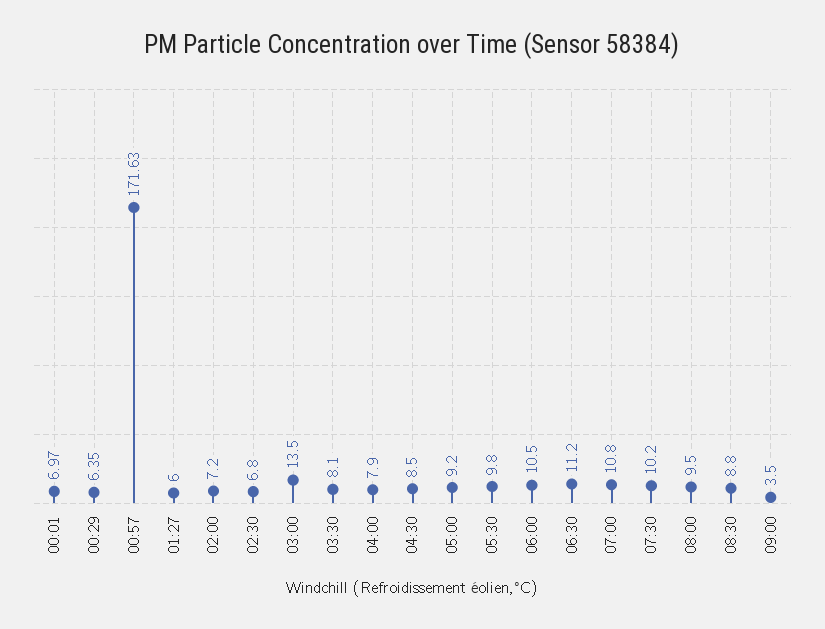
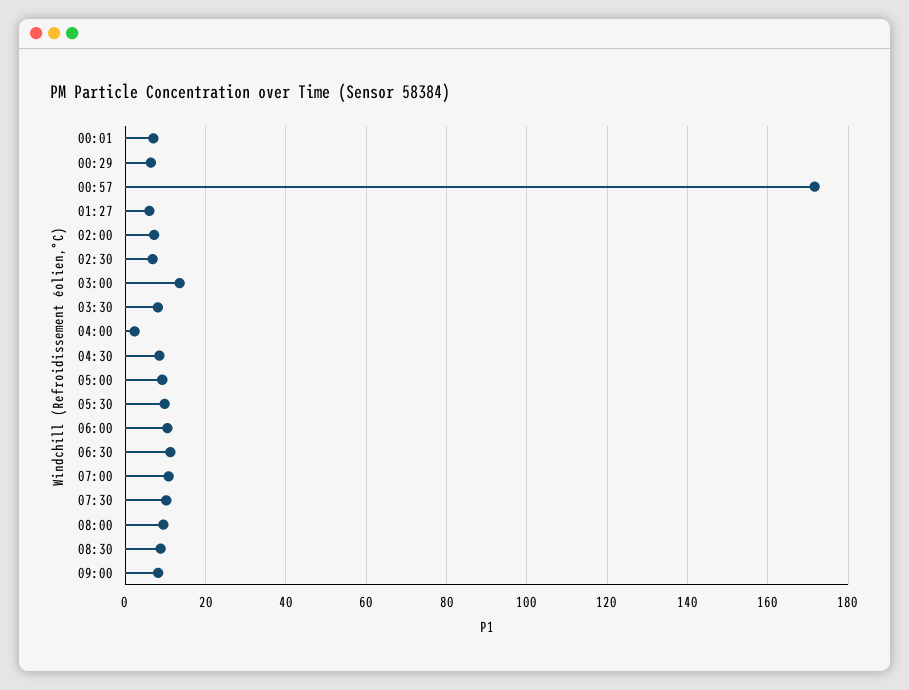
04:00: 7.9 -> 2
09:00: 3.5 -> 8

